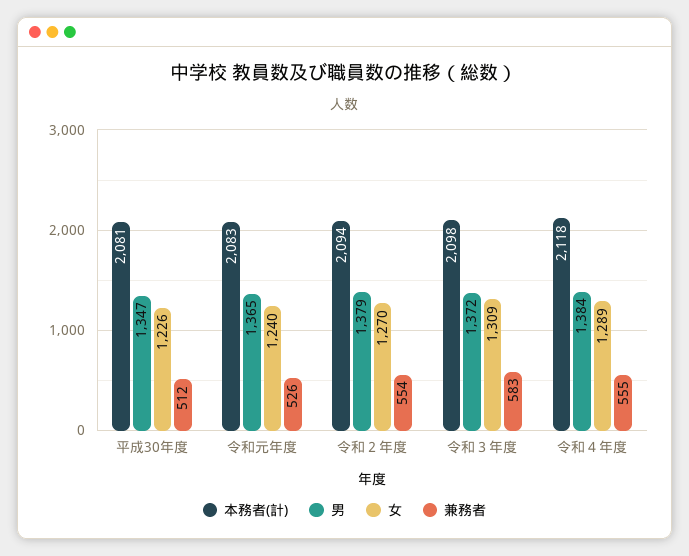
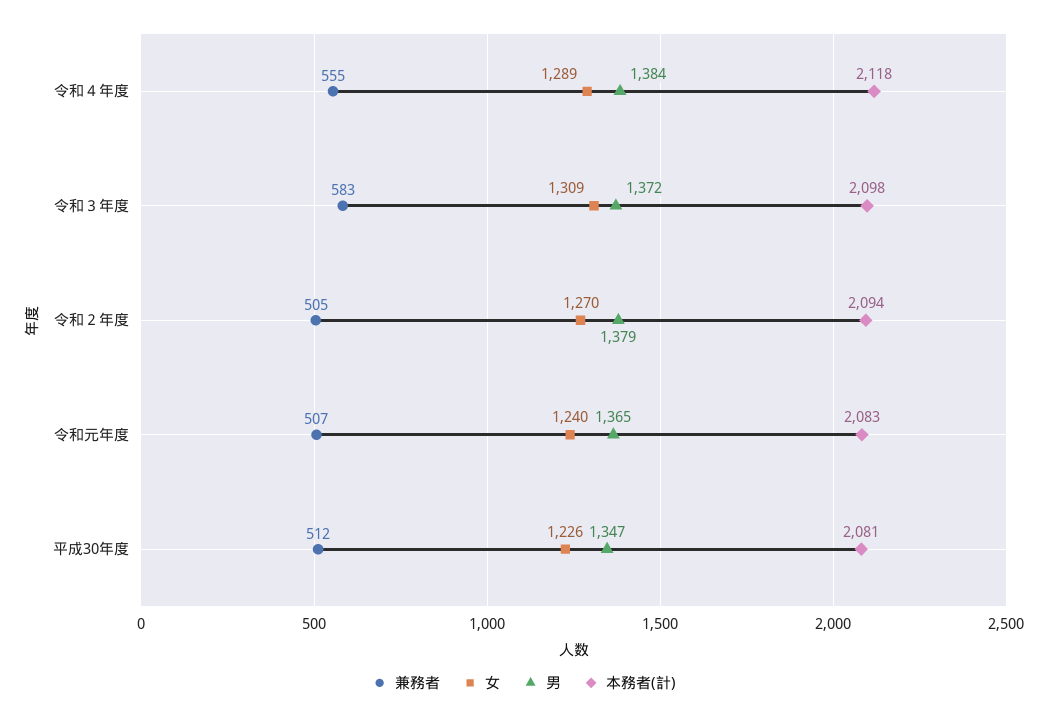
兼務者, 令和元年度: 526 -> 507
兼務者, 令和２年度: 554 -> 505

